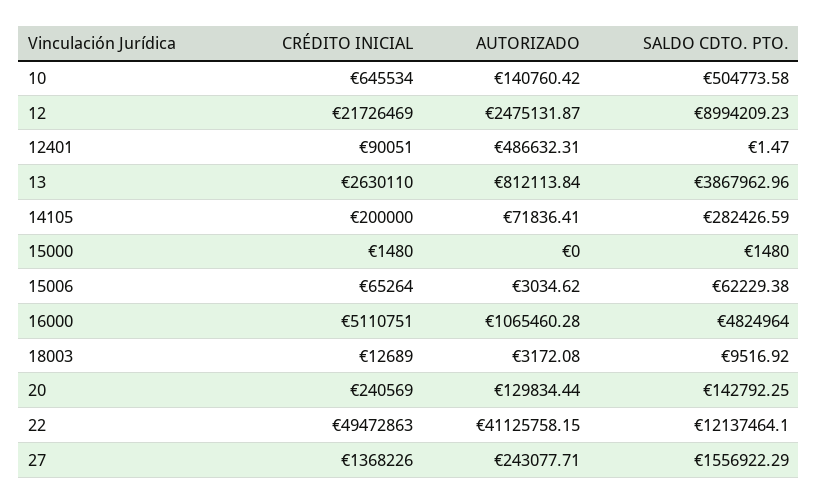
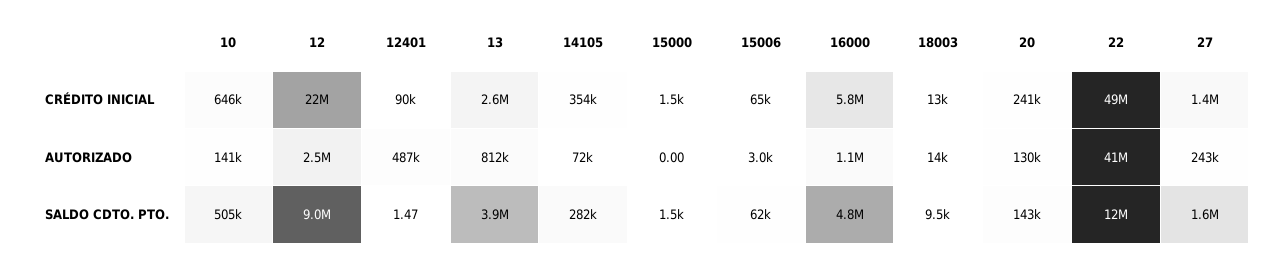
CRÉDITO INICIAL, 14105: 200000 -> 354000
CRÉDITO INICIAL, 16000: 5110751 -> 5800000
AUTORIZADO, 18003: 3172.08 -> 14000

